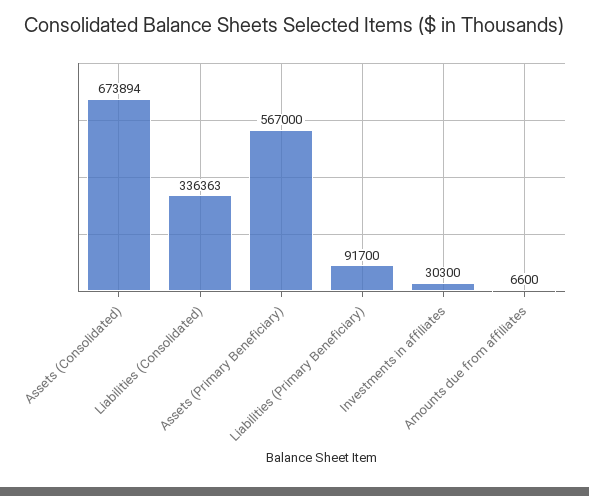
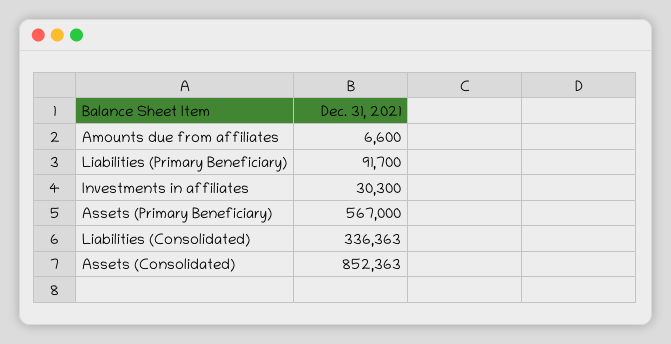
Assets (Consolidated): 673894 -> 852363

